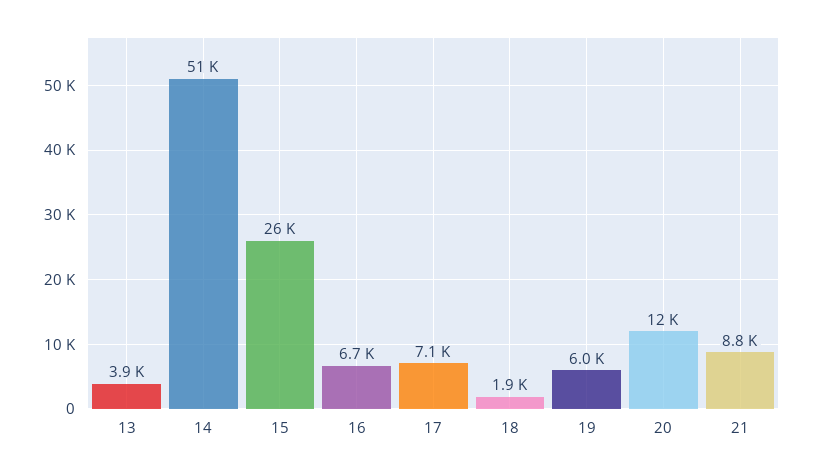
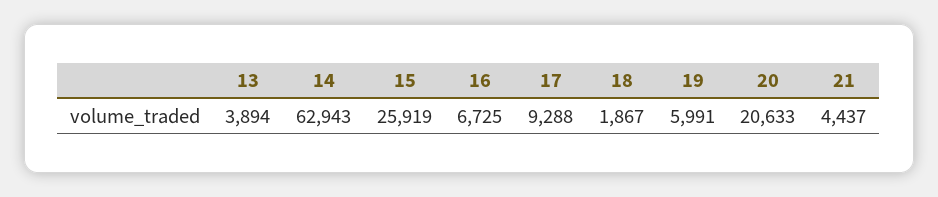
14: 51000 -> 62943
17: 7100 -> 9288
20: 12000 -> 20633
21: 8800 -> 4437

